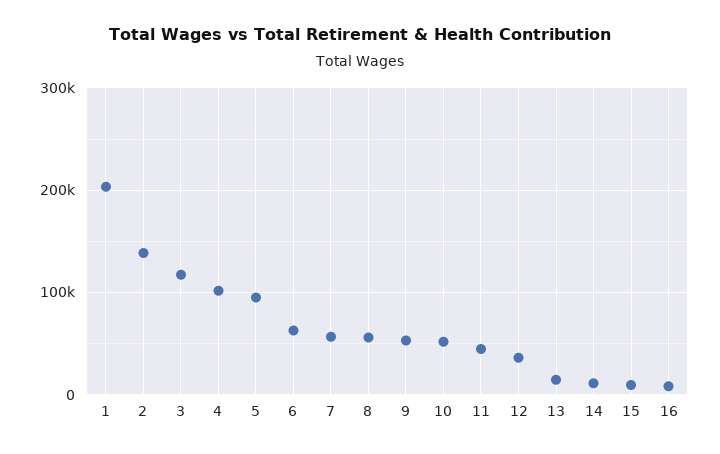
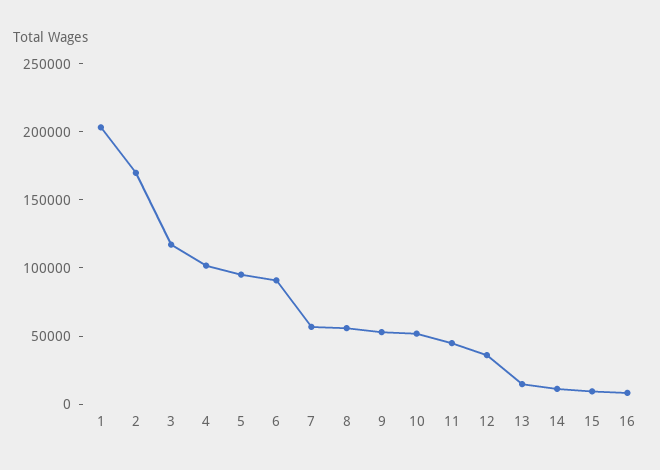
2: 140000 -> 170000
6: 60000 -> 90000

